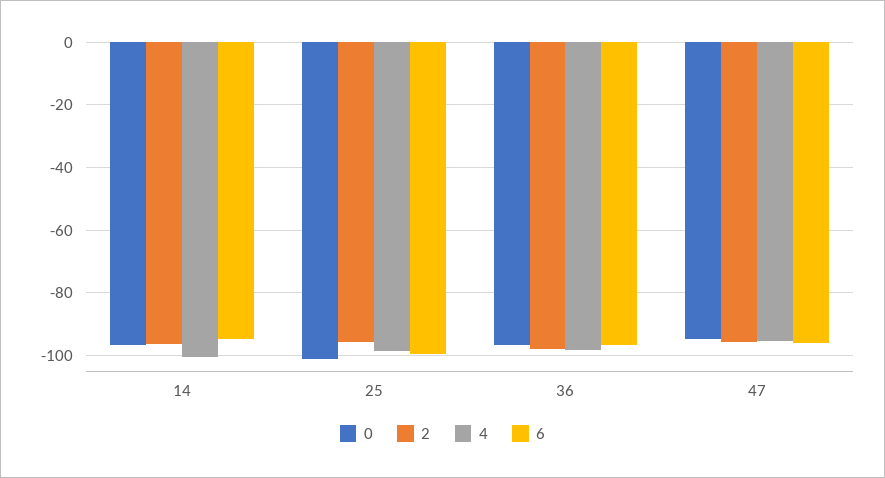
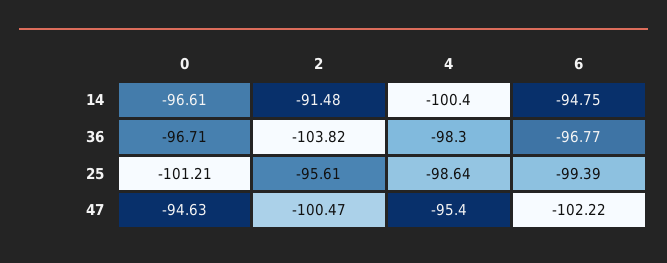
2, 14: -96 -> -91.48
2, 36: -98 -> -103.82
2, 47: -96 -> -100.47
6, 47: -96 -> -102.22

